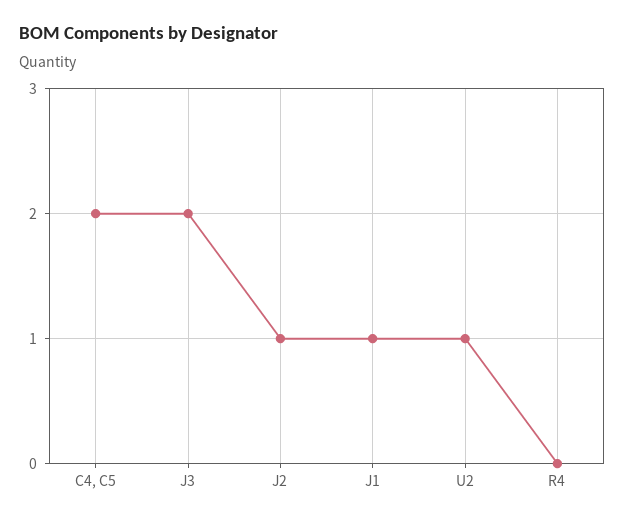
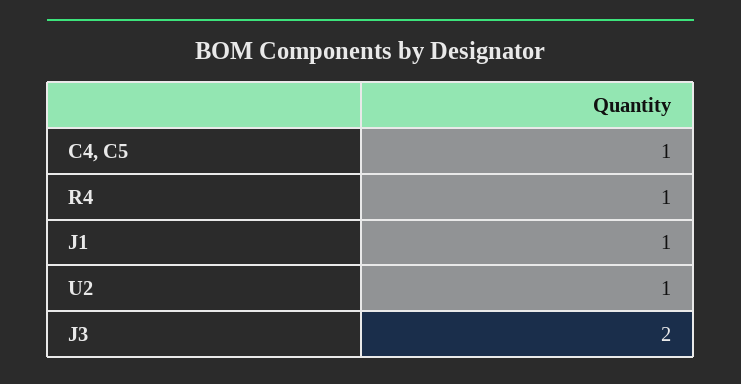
C4, C5: 2 -> 1
J2: 1 -> none
R4: 0 -> 1

